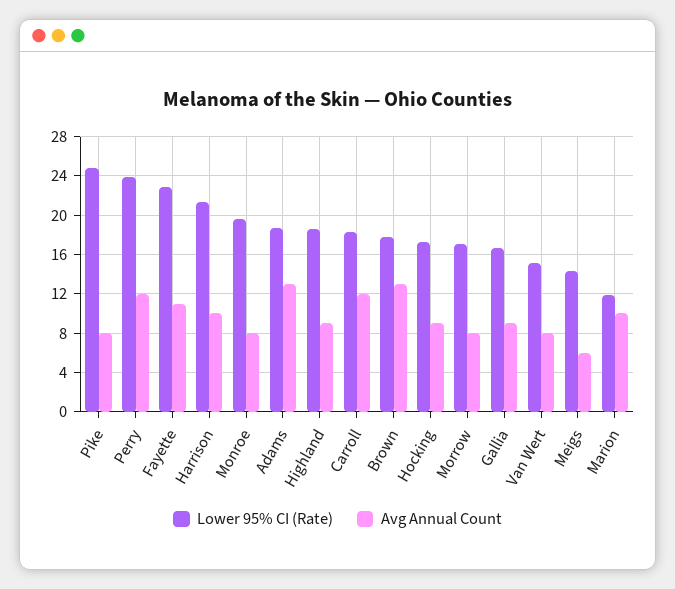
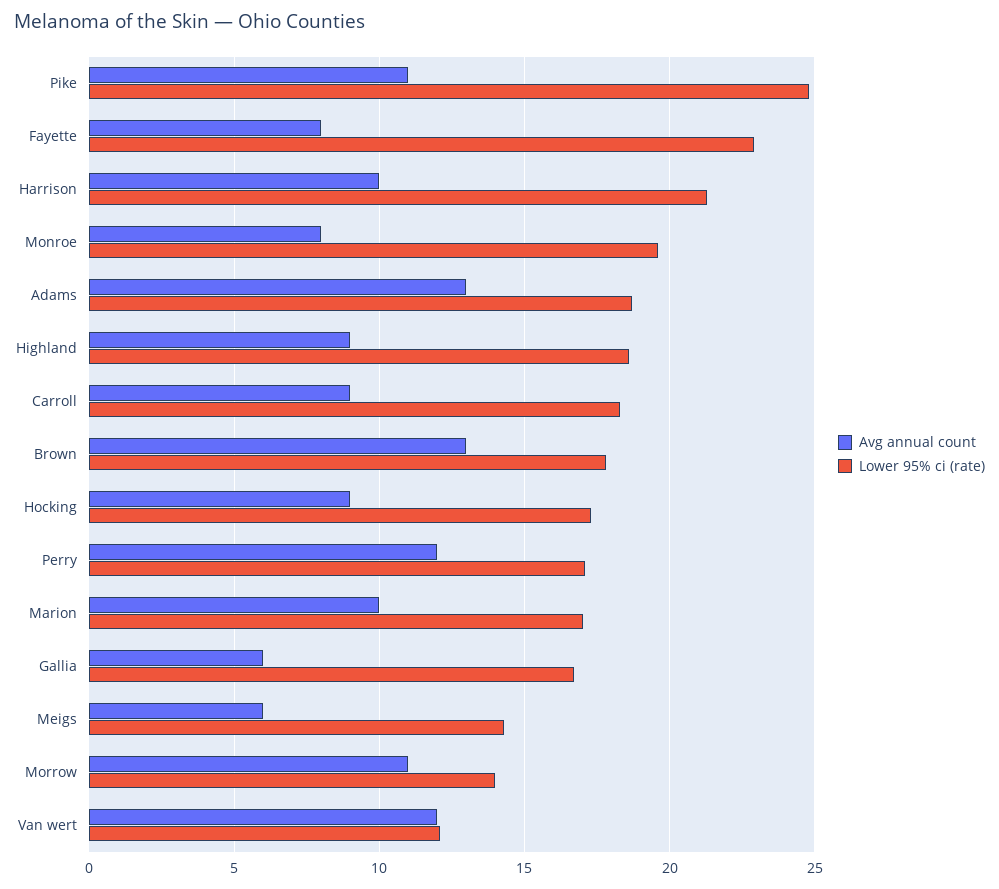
Avg Annual Count, Pike: 8 -> 11
Lower 95% CI (Rate), Perry: 24 -> 17
Avg Annual Count, Fayette: 11 -> 8
Avg Annual Count, Carroll: 12 -> 9
Lower 95% CI (Rate), Morrow: 17 -> 14
Avg Annual Count, Morrow: 8 -> 11
Avg Annual Count, Gallia: 9 -> 6
Lower 95% CI (Rate), Van Wert: 15 -> 12
Avg Annual Count, Van Wert: 8 -> 12
Lower 95% CI (Rate), Marion: 12 -> 17

